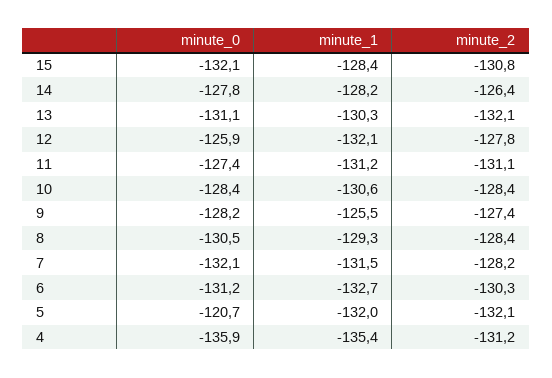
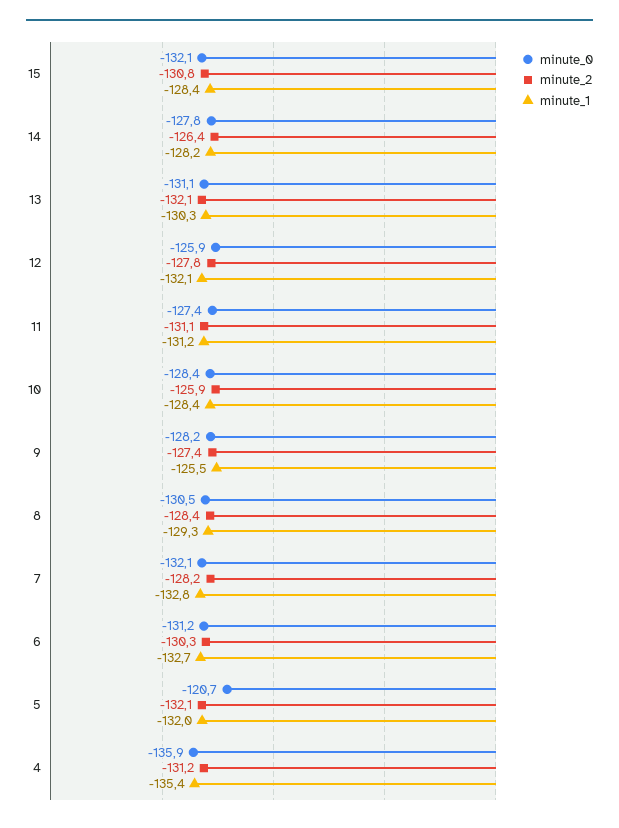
minute_1, 10: -130.6 -> -128.4
minute_2, 10: -128.4 -> -125.9
minute_1, 7: -131.5 -> -132.8

